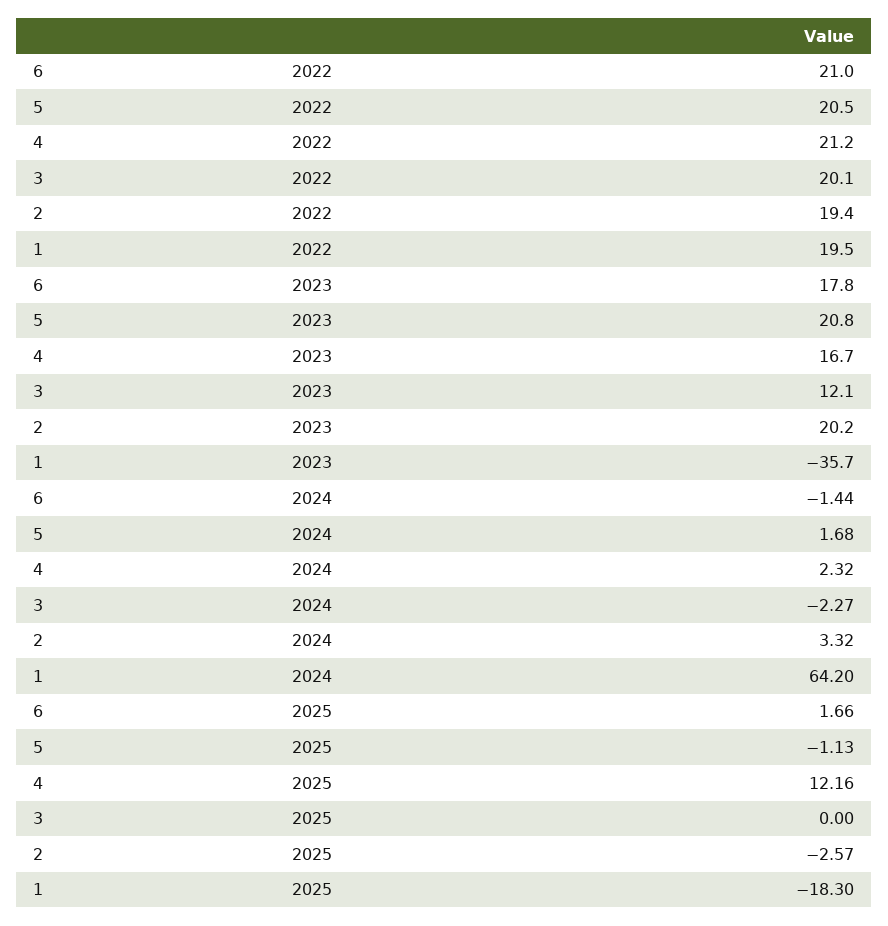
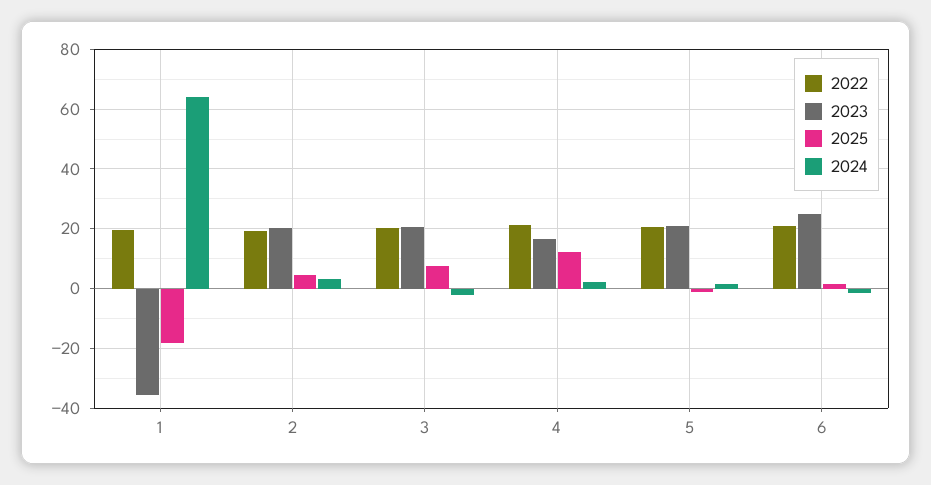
2023, 6: 17.8 -> 25
2023, 3: 12.1 -> 20
2025, 3: 0 -> 7.5
2025, 2: -2.57 -> 5

